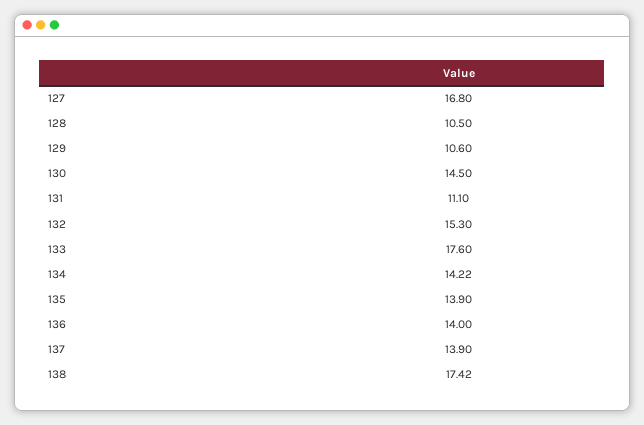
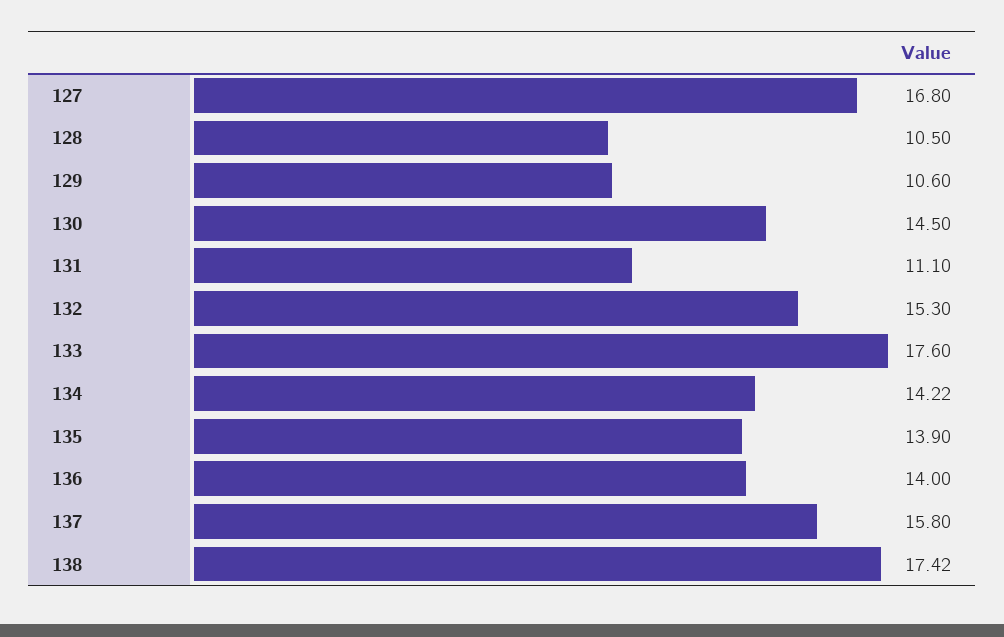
137: 13.9 -> 15.8

